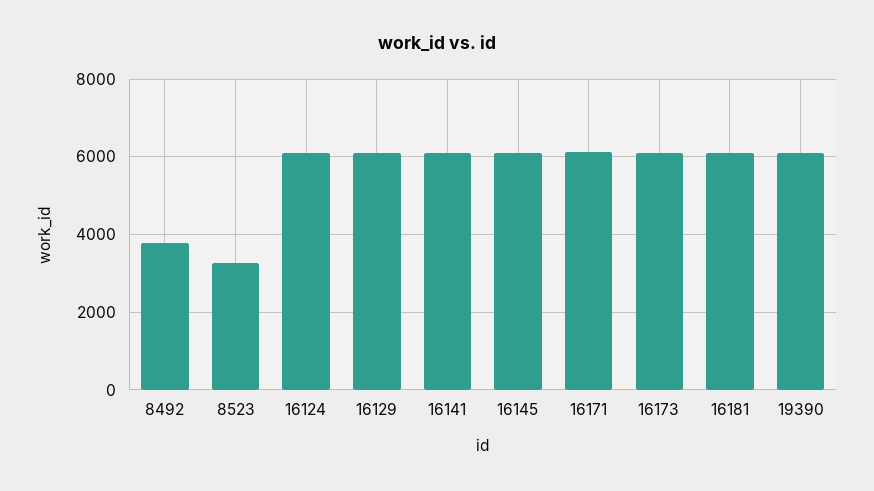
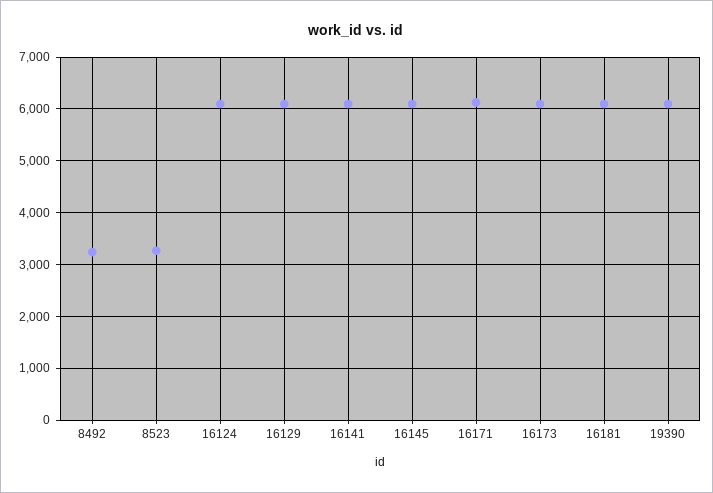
8492: 3800 -> 3200

